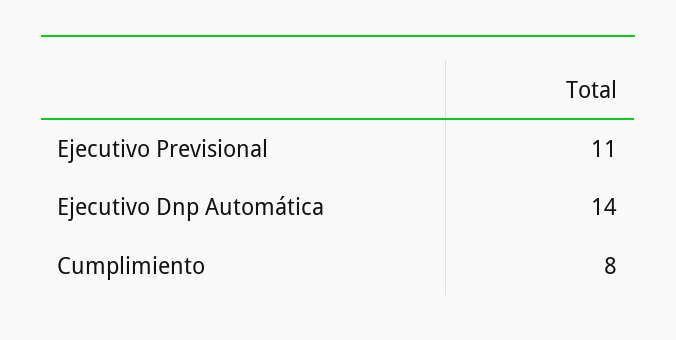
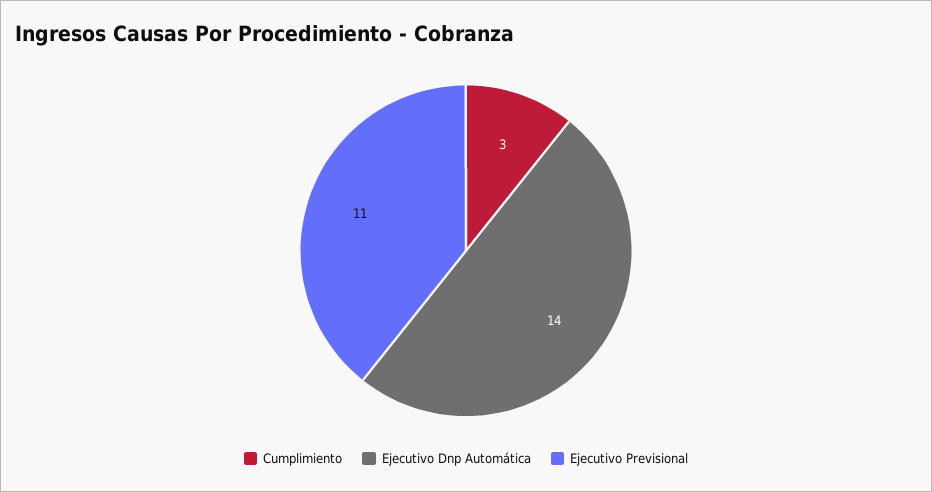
Cumplimiento: 8 -> 3

